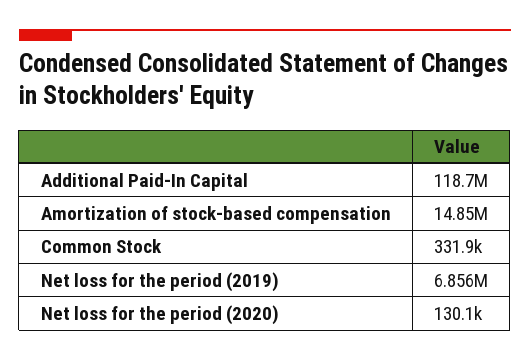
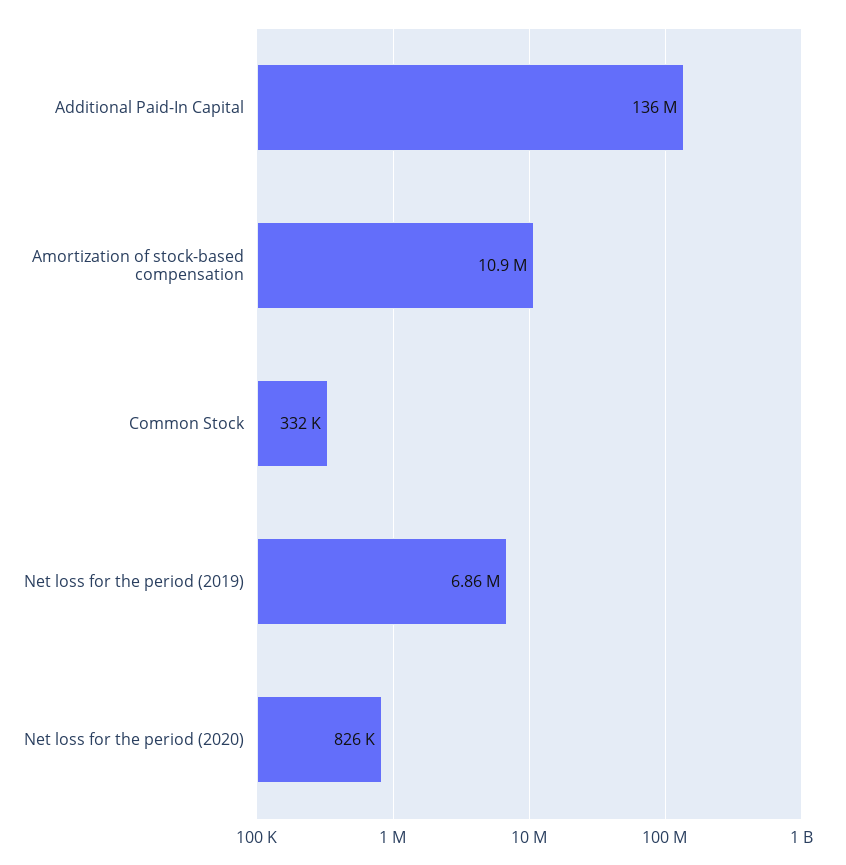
Additional Paid-In Capital: 118700000 -> 136000000
Amortization of stock-based compensation: 14850000 -> 10900000
Net loss for the period (2020): 130100 -> 826000

